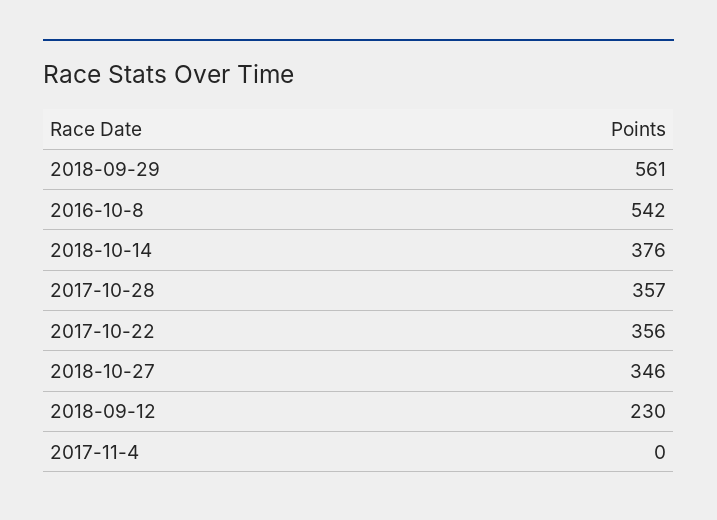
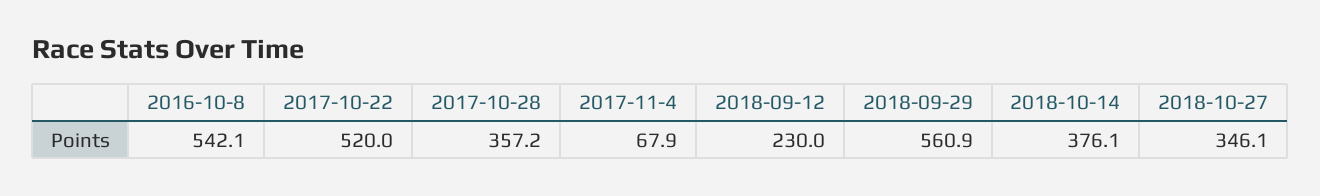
2017-10-22: 356 -> 520
2017-11-4: 0 -> 67.9

